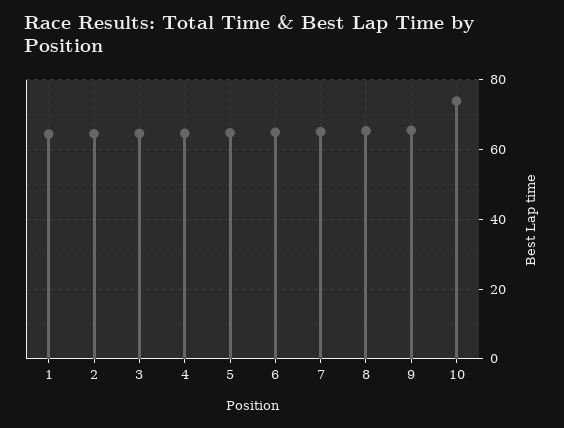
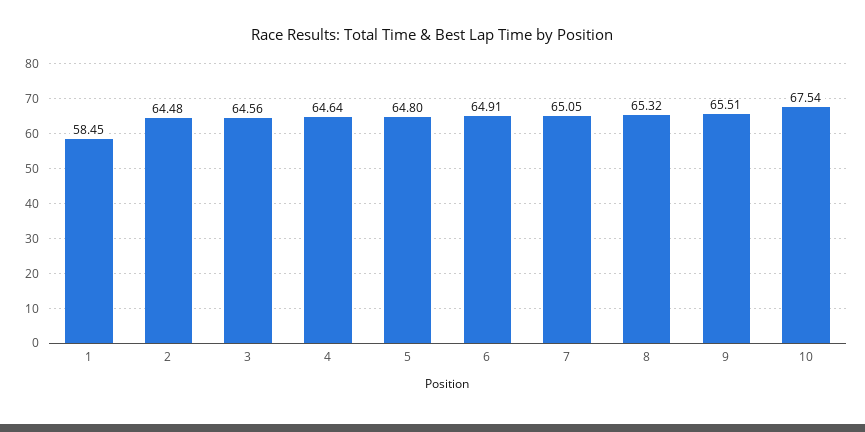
1: 64 -> 58.45
10: 74 -> 67.54

